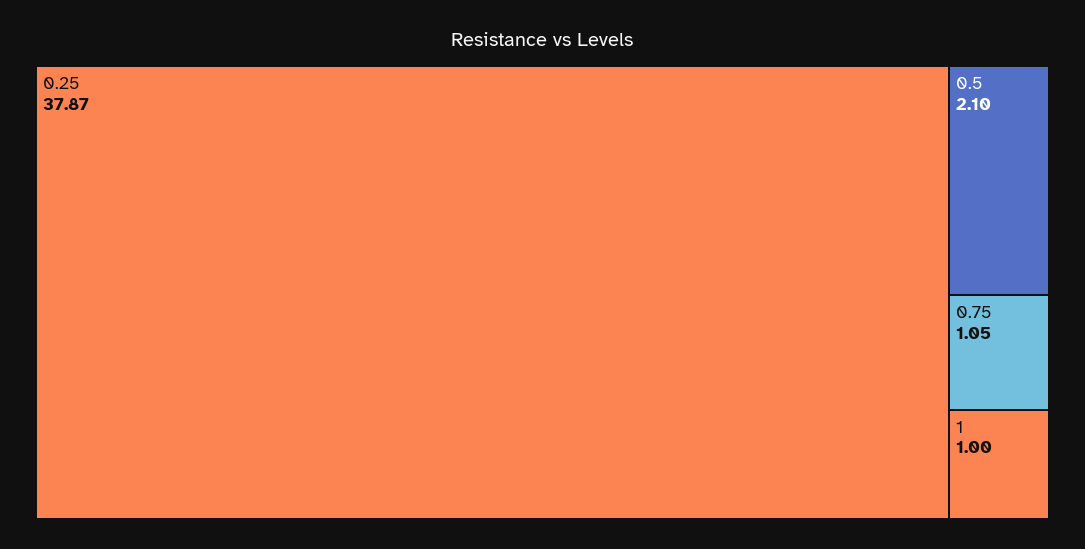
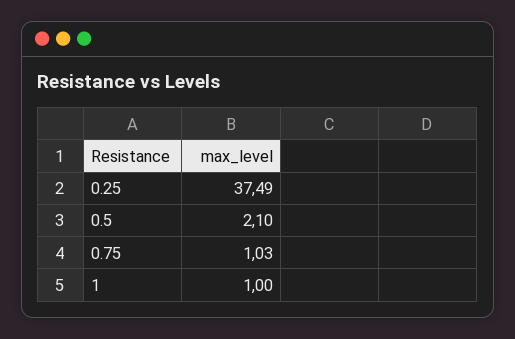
0.25: 37.87 -> 37.49
0.75: 1.05 -> 1.03

